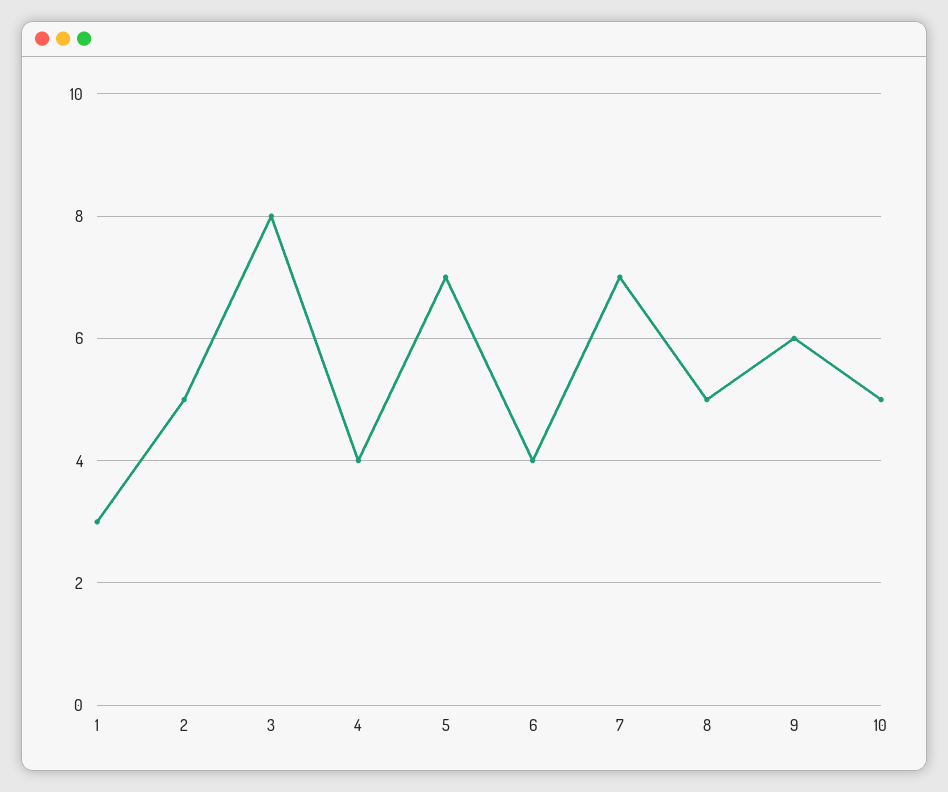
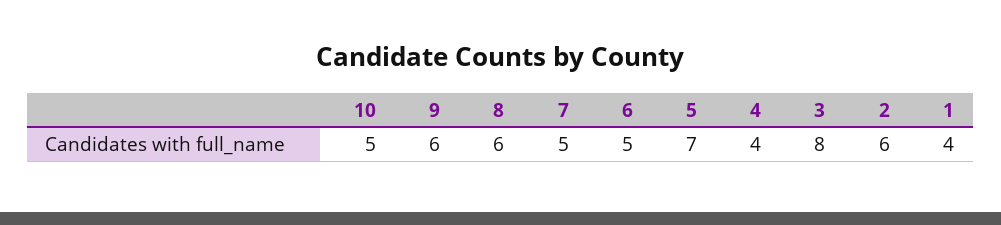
1: 3 -> 4
2: 5 -> 6
6: 4 -> 5
7: 7 -> 5
8: 5 -> 6

